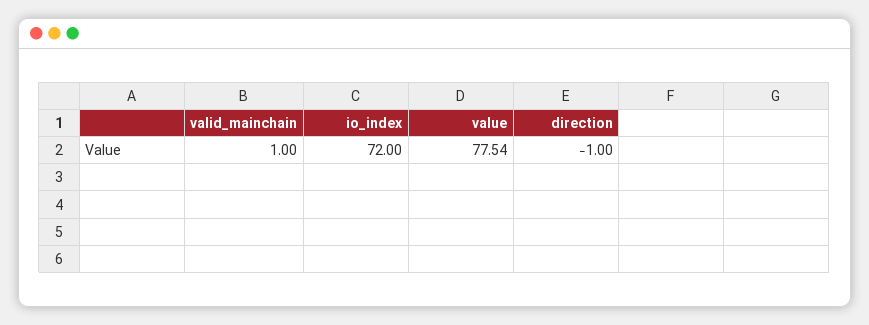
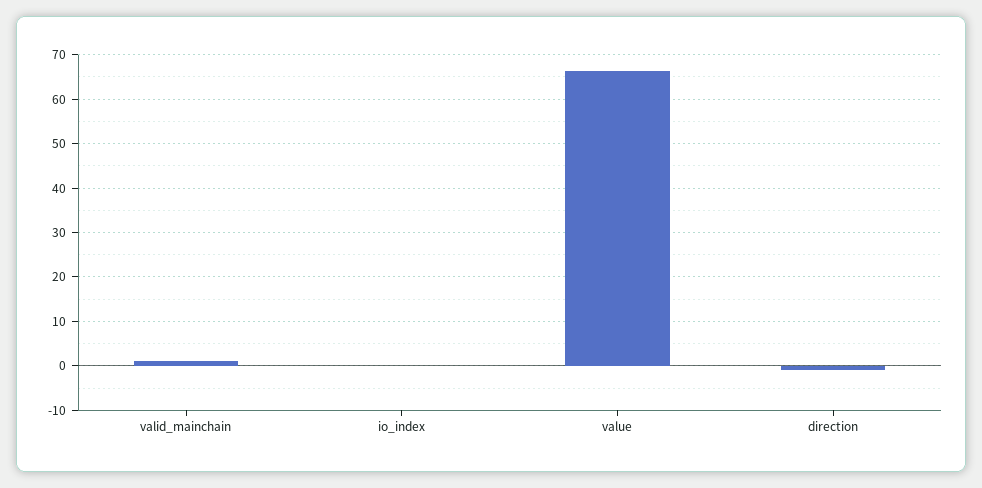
io_index: 72 -> 0
value: 77.54 -> 66

